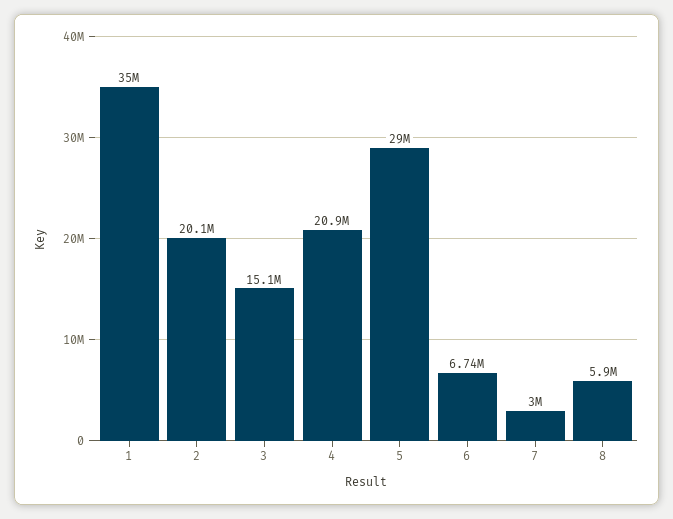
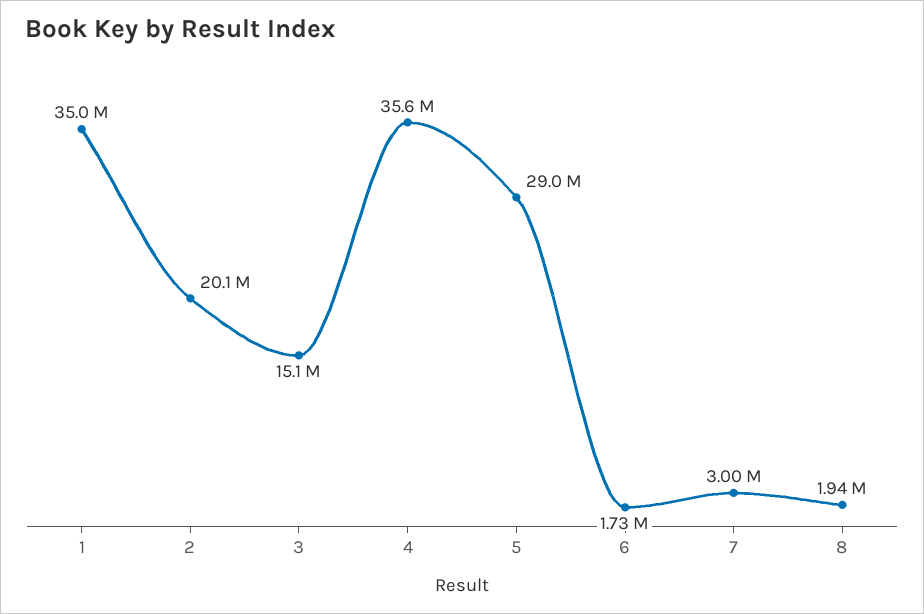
4: 20900000 -> 35600000
6: 6740000 -> 1730000
8: 5900000 -> 1940000

